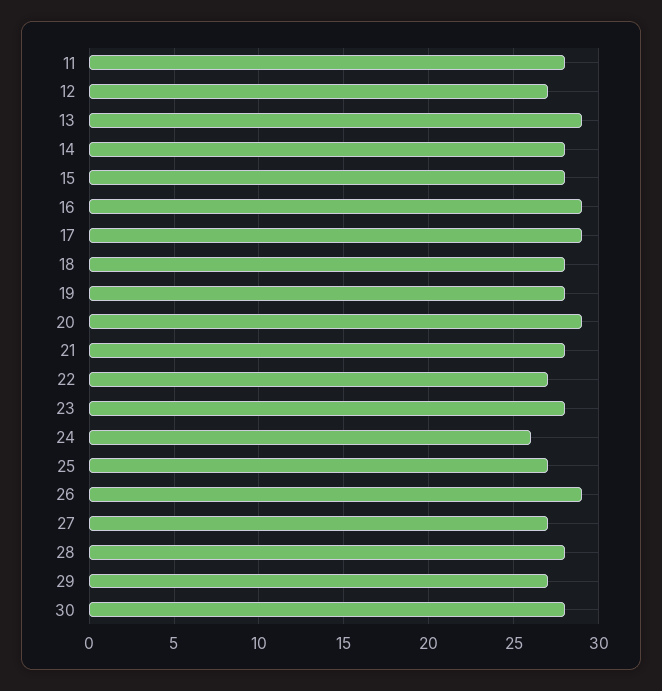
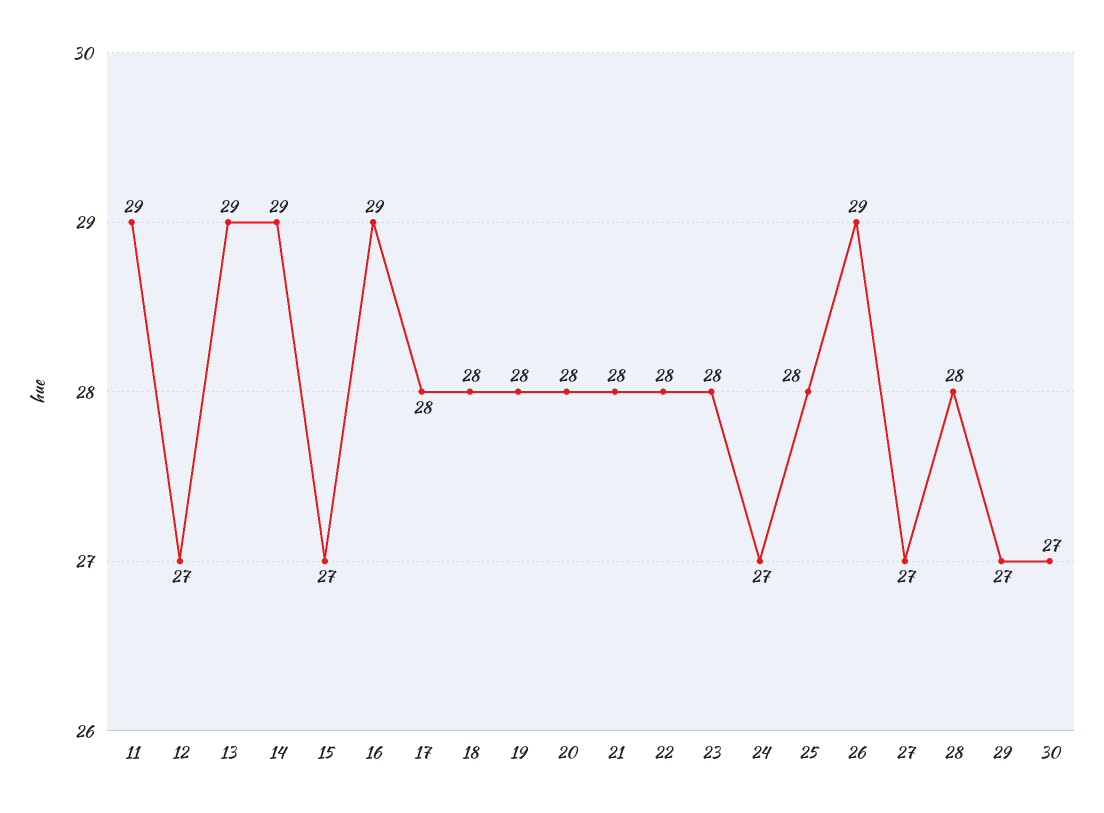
11: 28 -> 29
14: 28 -> 29
15: 28 -> 27
17: 29 -> 28
20: 29 -> 28
22: 27 -> 28
24: 26 -> 27
25: 27 -> 28
30: 28 -> 27

